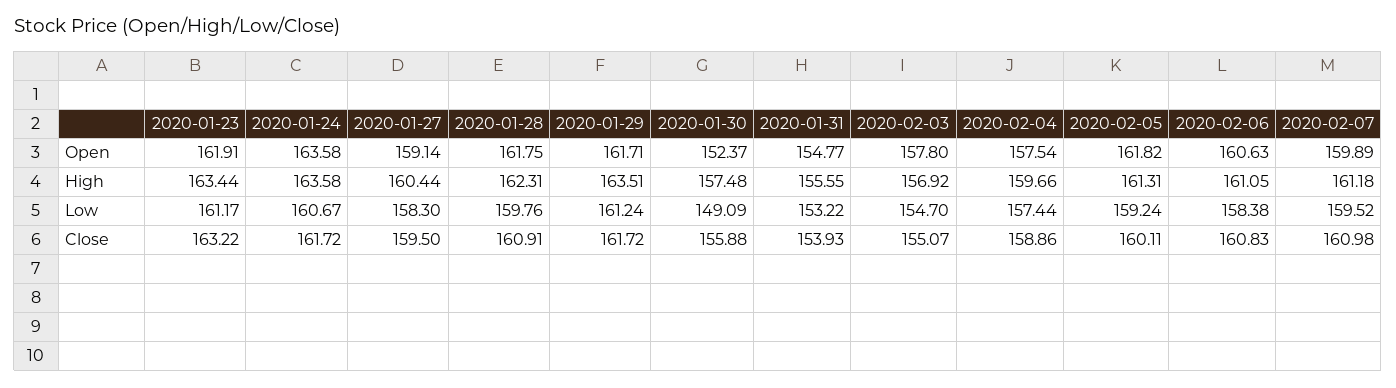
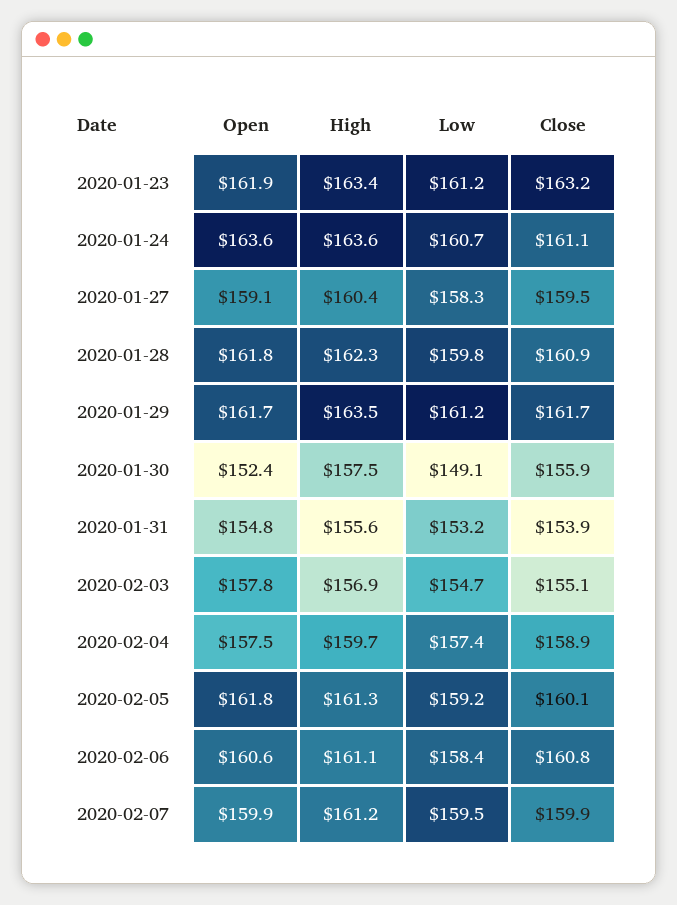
2020-01-24, Close: 161.72 -> 161.1
2020-02-07, Close: 160.98 -> 159.9

